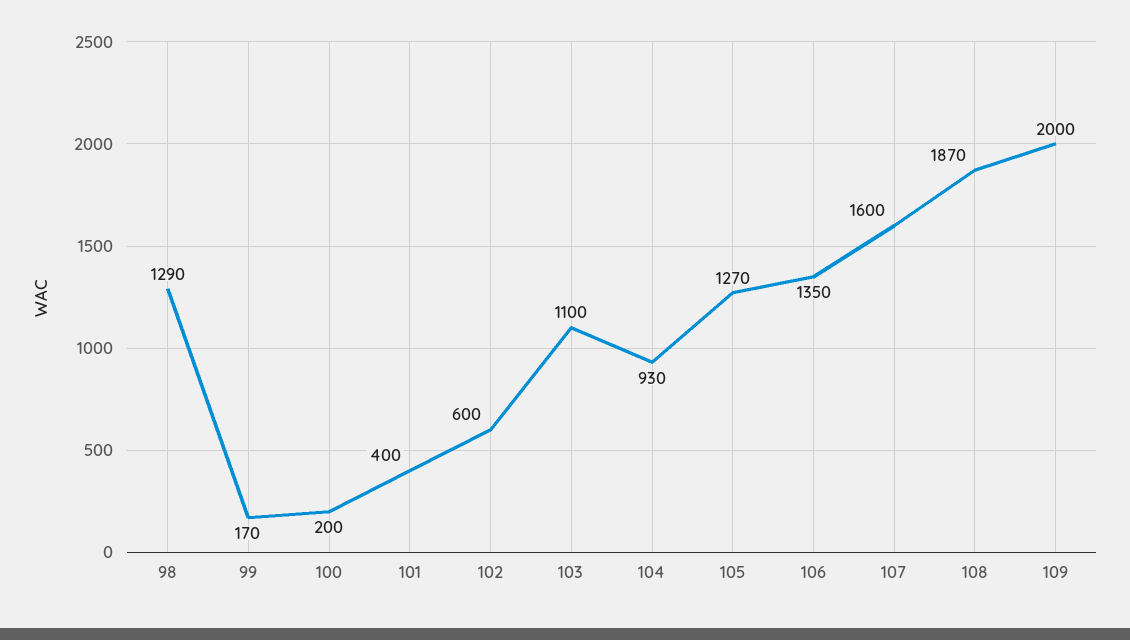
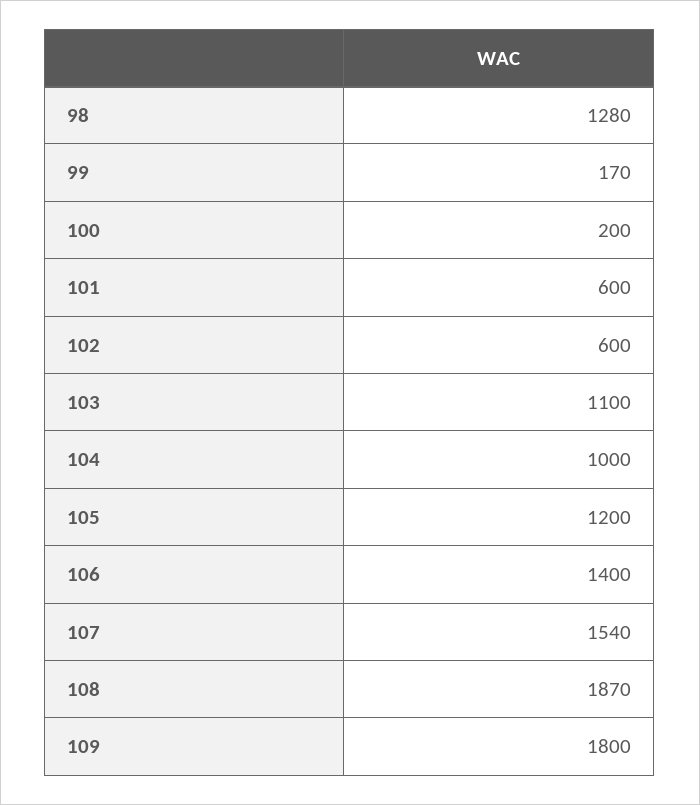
98: 1290 -> 1280
101: 400 -> 600
104: 930 -> 1000
105: 1270 -> 1200
106: 1350 -> 1400
107: 1600 -> 1540
109: 2000 -> 1800

